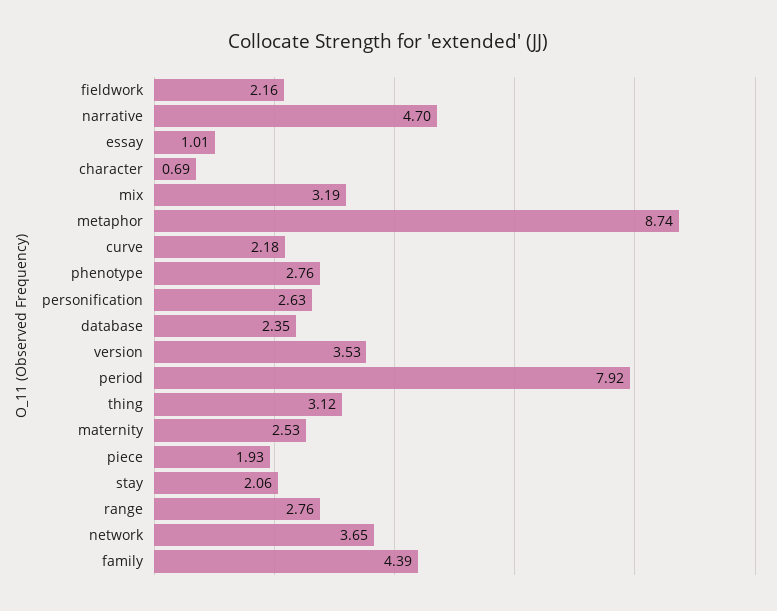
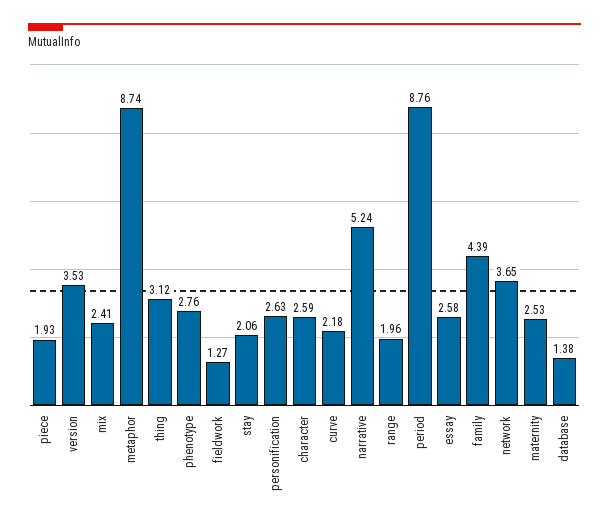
fieldwork: 2.16 -> 1.27
narrative: 4.7 -> 5.24
essay: 1.01 -> 2.58
character: 0.69 -> 2.59
mix: 3.19 -> 2.41
database: 2.35 -> 1.38
period: 7.92 -> 8.76
range: 2.76 -> 1.96

